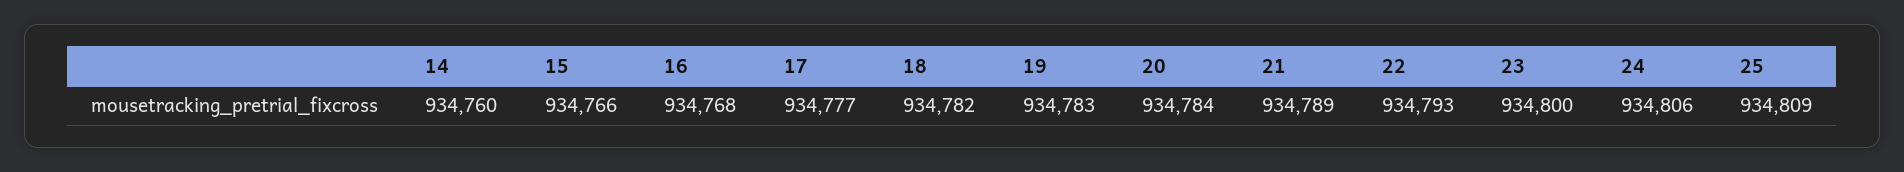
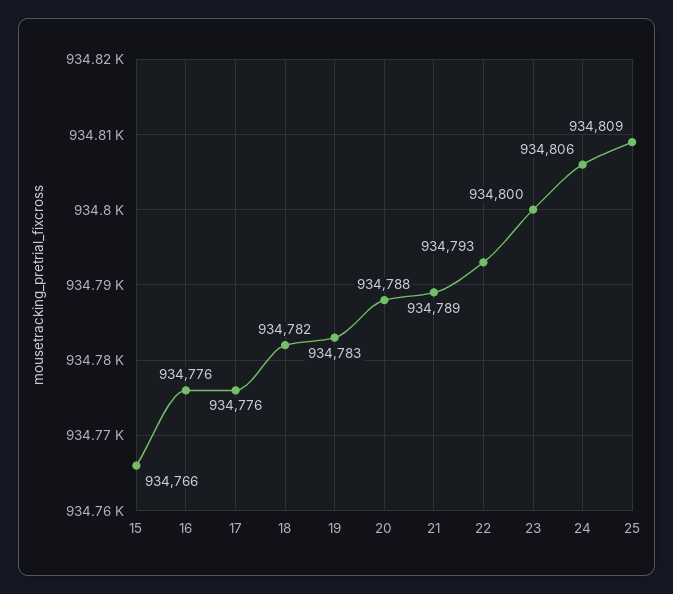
14: 934760 -> none
16: 934768 -> 934776
17: 934777 -> 934776
20: 934784 -> 934788

